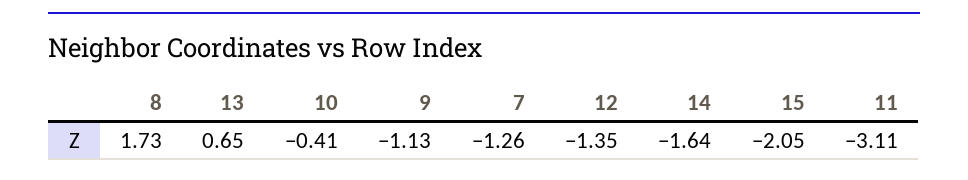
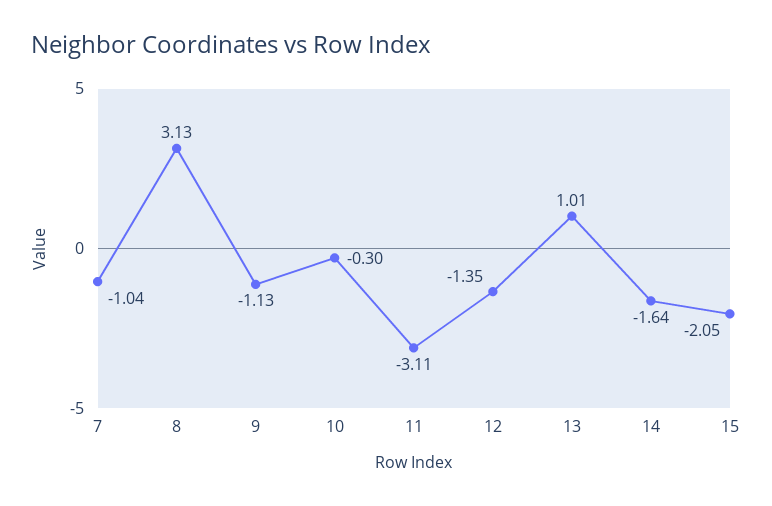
8: 1.73 -> 3.13
13: 0.65 -> 1.01
10: -0.41 -> -0.3
7: -1.26 -> -1.04

